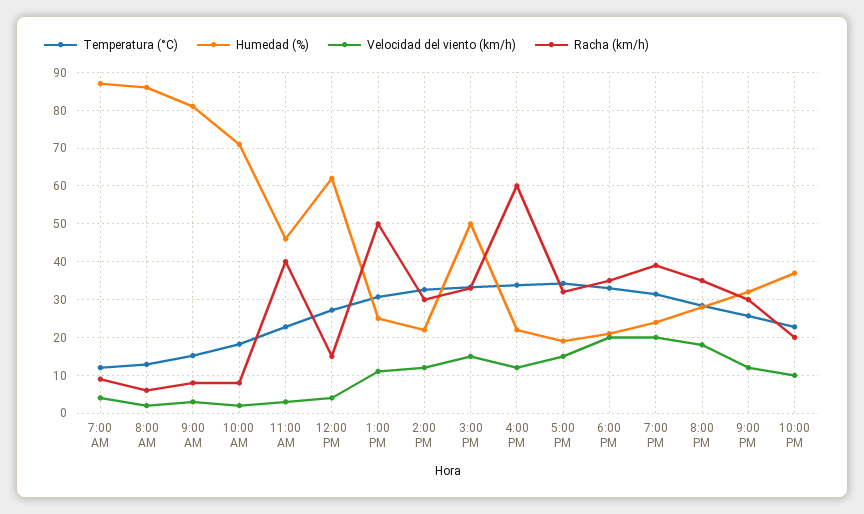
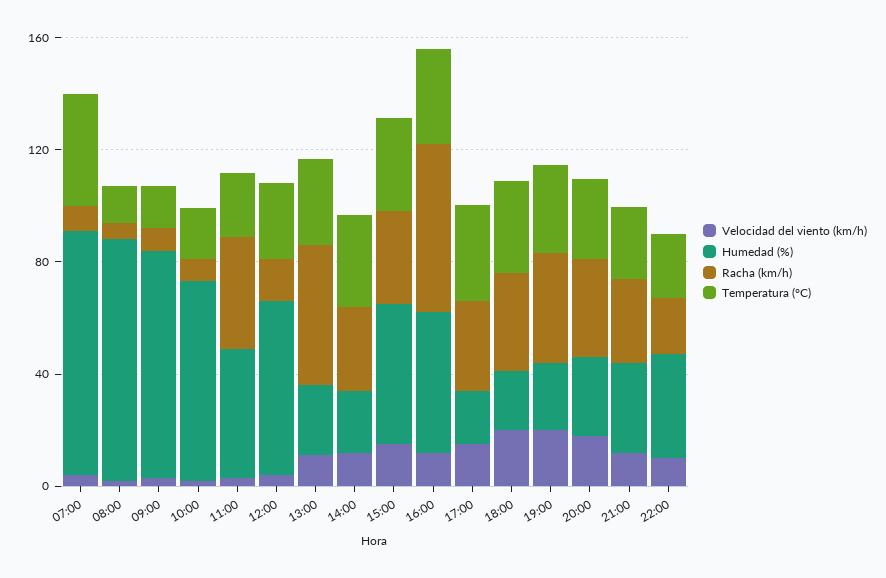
Temperatura (°C), 7:00 AM: 12 -> 40
Humedad (%), 4:00 PM: 22 -> 50

